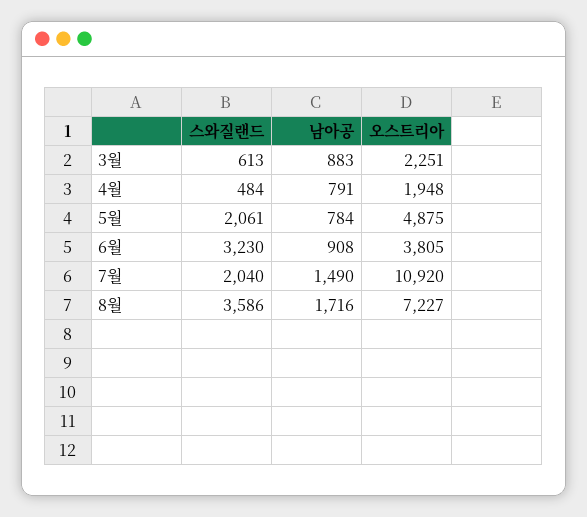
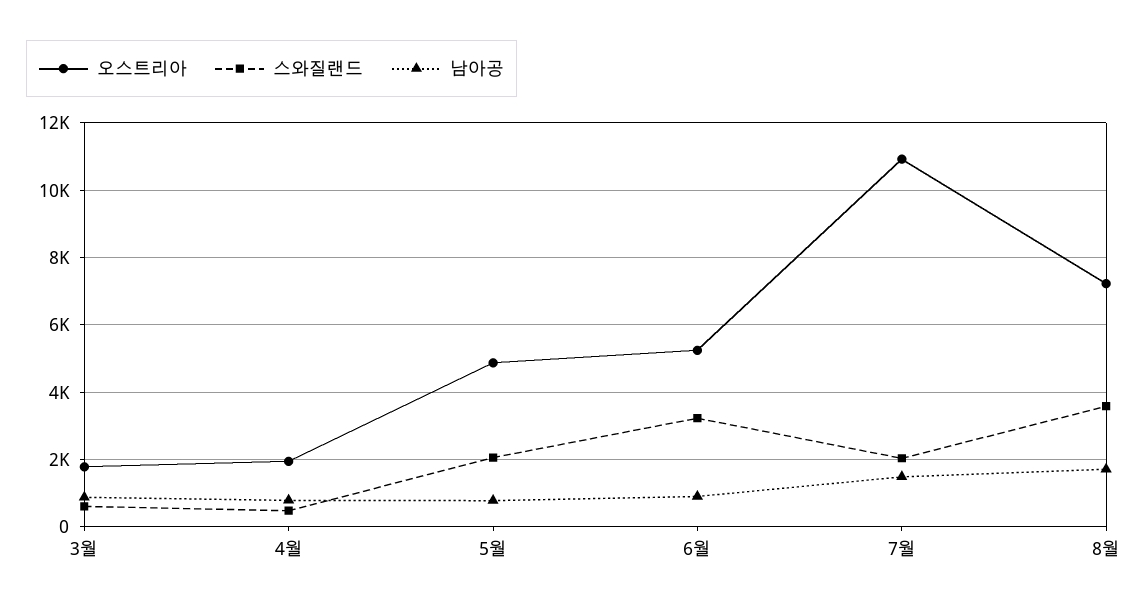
오스트리아, 3월: 2251 -> 1800
오스트리아, 6월: 3805 -> 5200

